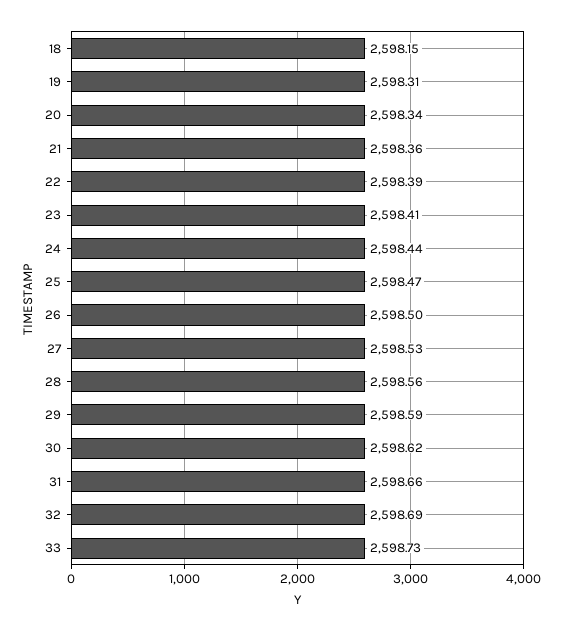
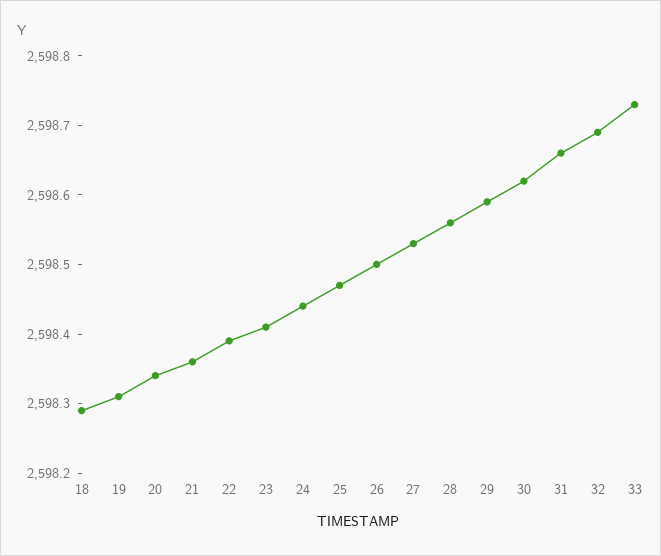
18: 2598.15 -> 2598.3

